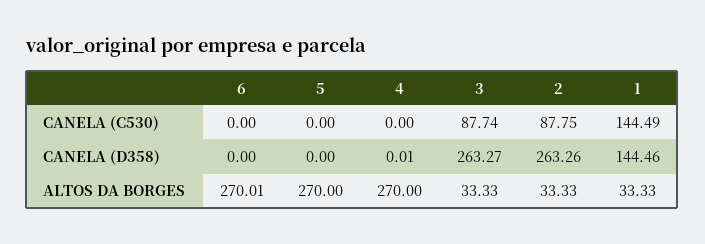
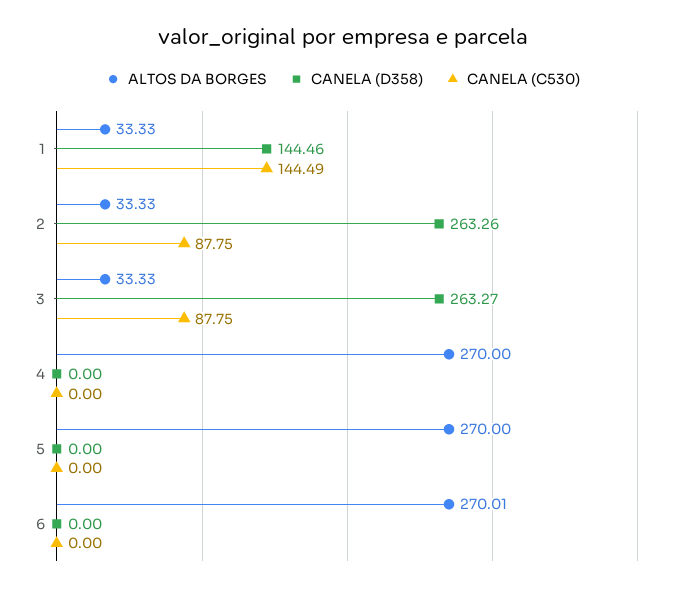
CANELA (C530), 3: 87.74 -> 87.75
CANELA (D358), 4: 0.01 -> 0

